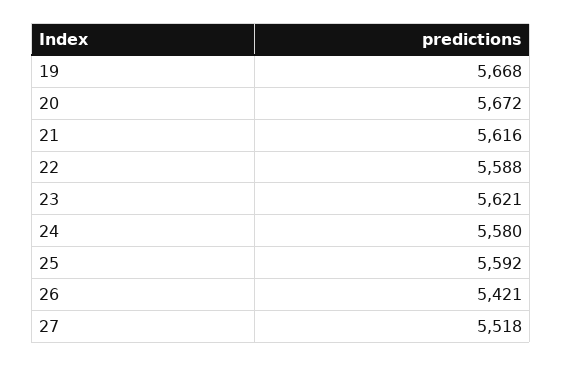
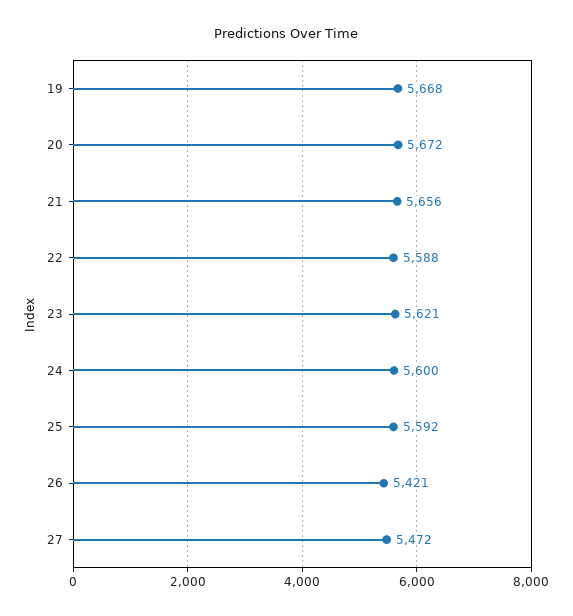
21: 5616 -> 5656
24: 5580 -> 5600
27: 5518 -> 5472

